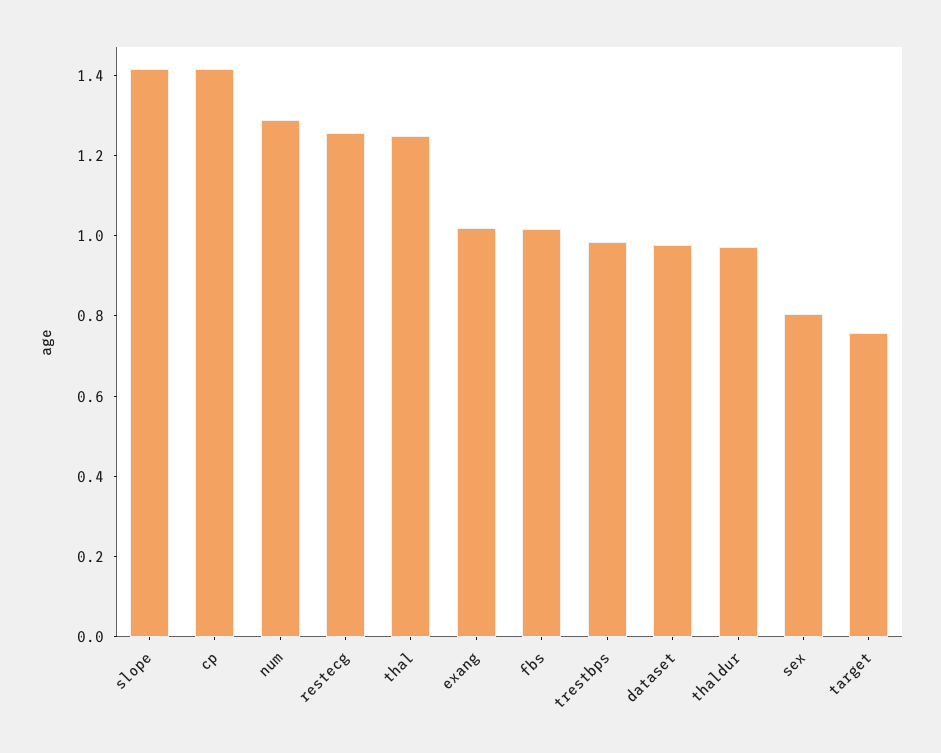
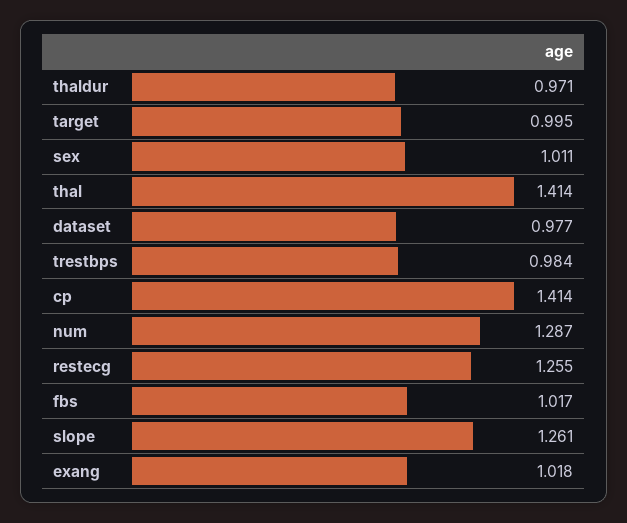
slope: 1.4 -> 1.261
thal: 1.25 -> 1.414
sex: 0.8 -> 1.011
target: 0.75 -> 0.995

